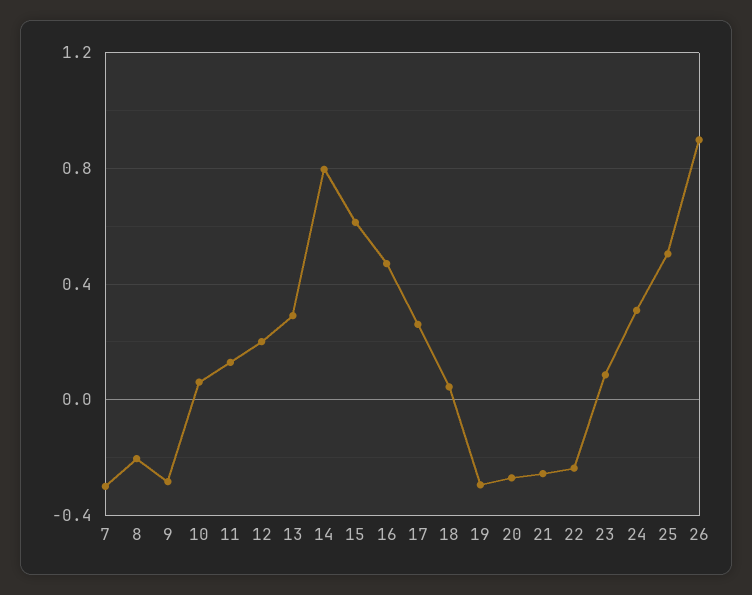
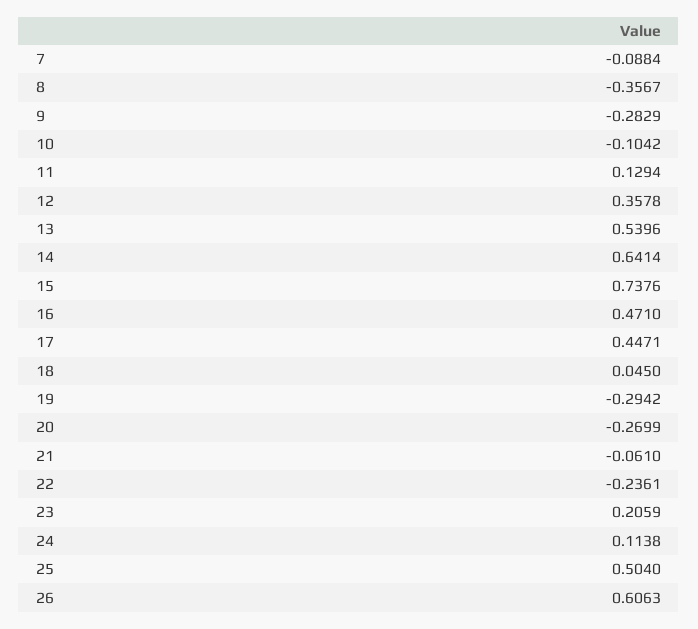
7: -0.3 -> -0.0884
8: -0.2 -> -0.3567
10: 0.05 -> -0.1042
12: 0.2 -> 0.3578
13: 0.3 -> 0.5396
14: 0.8 -> 0.6414
15: 0.6 -> 0.7376
17: 0.25 -> 0.4471
21: -0.25 -> -0.061
23: 0.1 -> 0.2059
24: 0.3 -> 0.1138
26: 0.9 -> 0.6063

